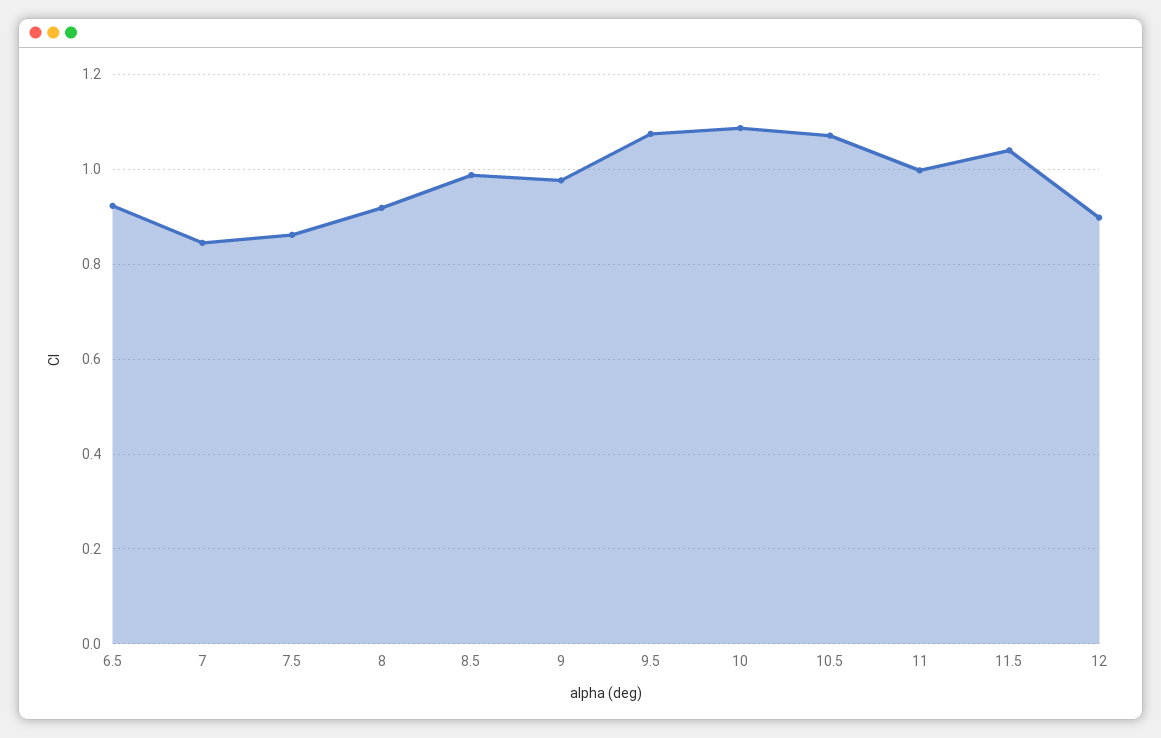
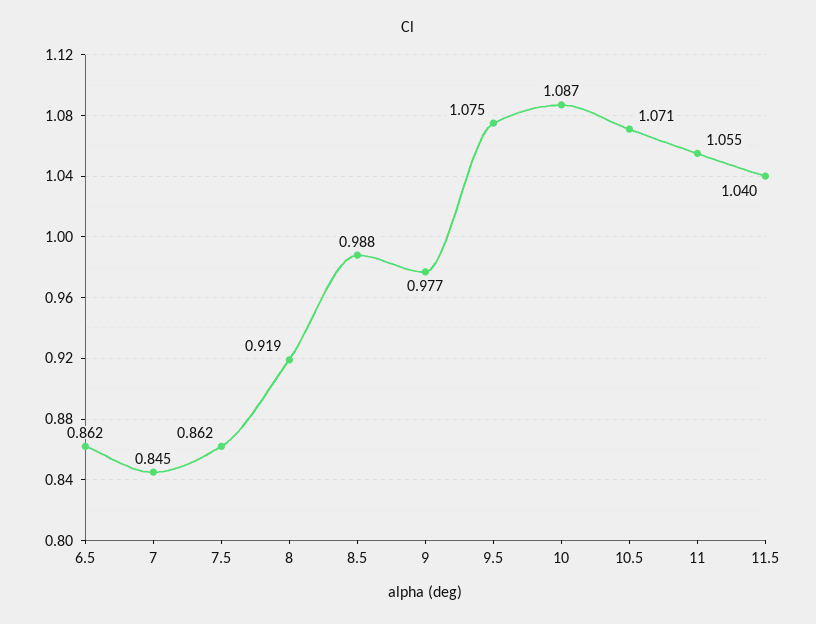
6.5: 0.92 -> 0.862
11: 1 -> 1.055
12: 0.9 -> none

